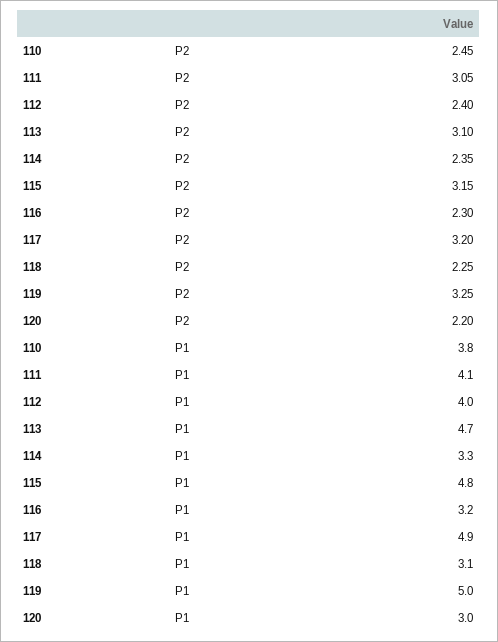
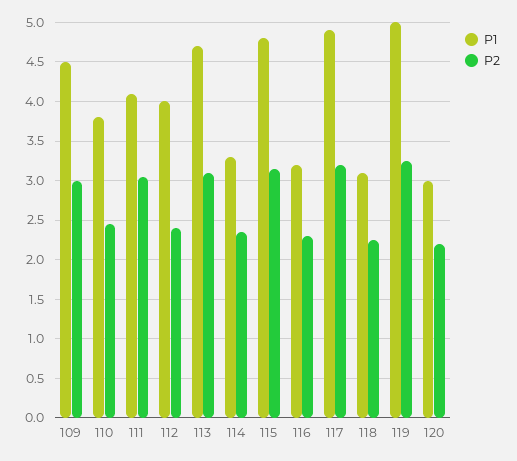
P1, 109: none -> 4.5
P2, 109: none -> 3

